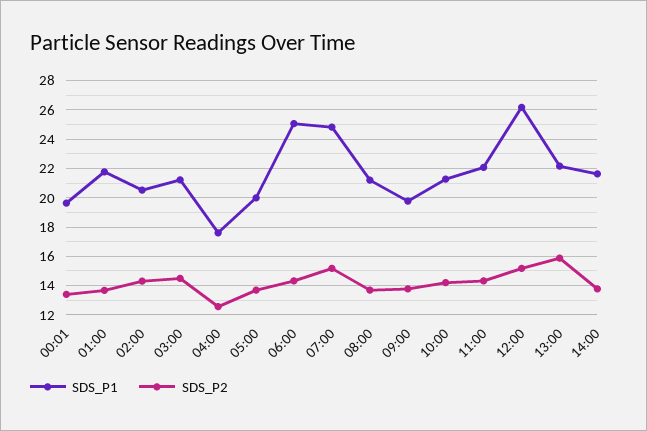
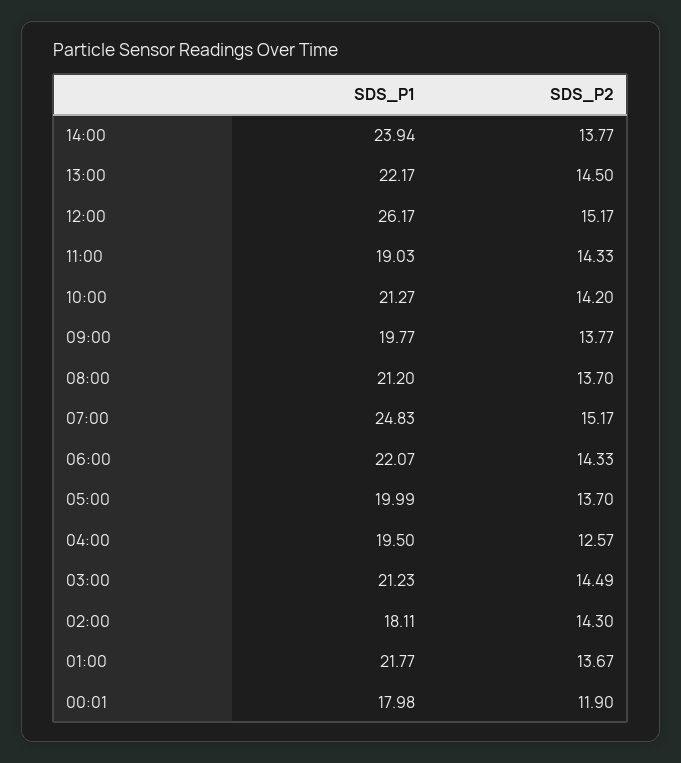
SDS_P1, 00:01: 19.5 -> 17.98
SDS_P2, 00:01: 13.5 -> 11.9
SDS_P1, 02:00: 20.5 -> 18.11
SDS_P1, 04:00: 17.5 -> 19.5
SDS_P1, 06:00: 25 -> 22.07
SDS_P1, 11:00: 22 -> 19.03
SDS_P2, 13:00: 16 -> 14.5
SDS_P1, 14:00: 21.5 -> 23.94

